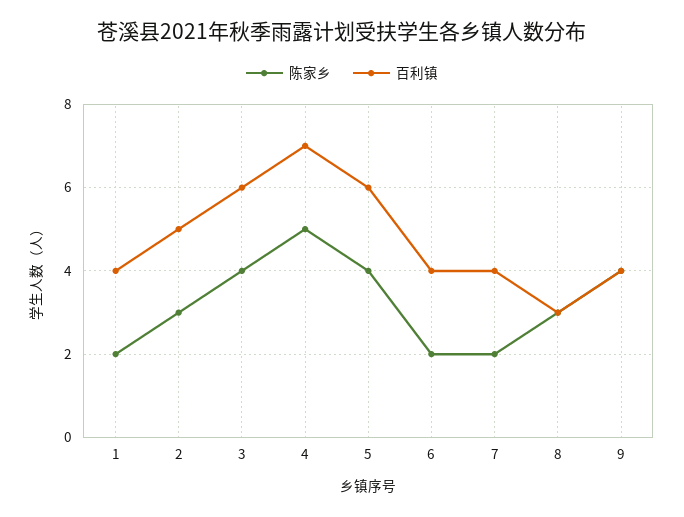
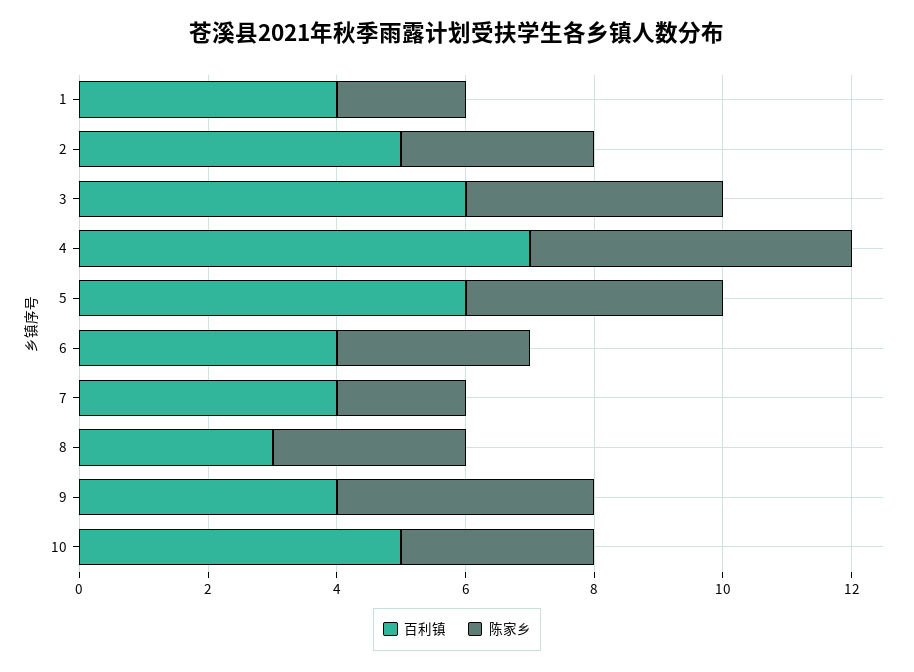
陈家乡, 6: 2 -> 3
百利镇, 10: none -> 5
陈家乡, 10: none -> 3

